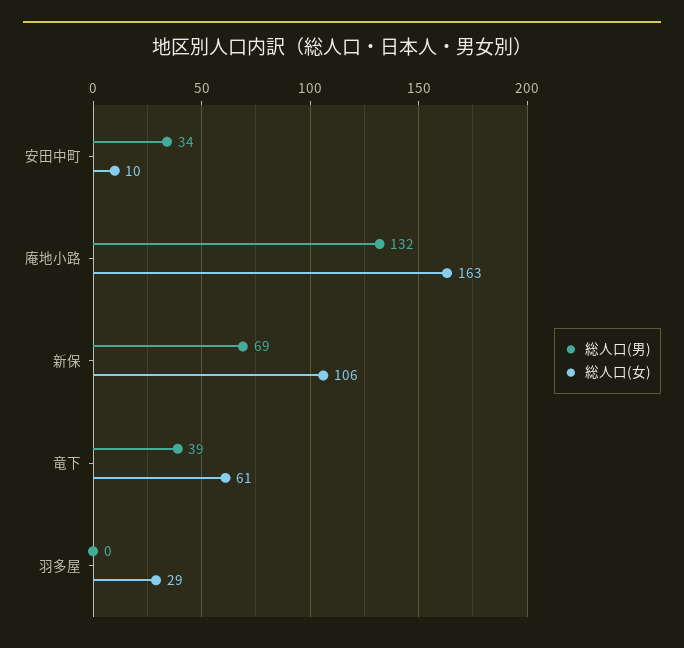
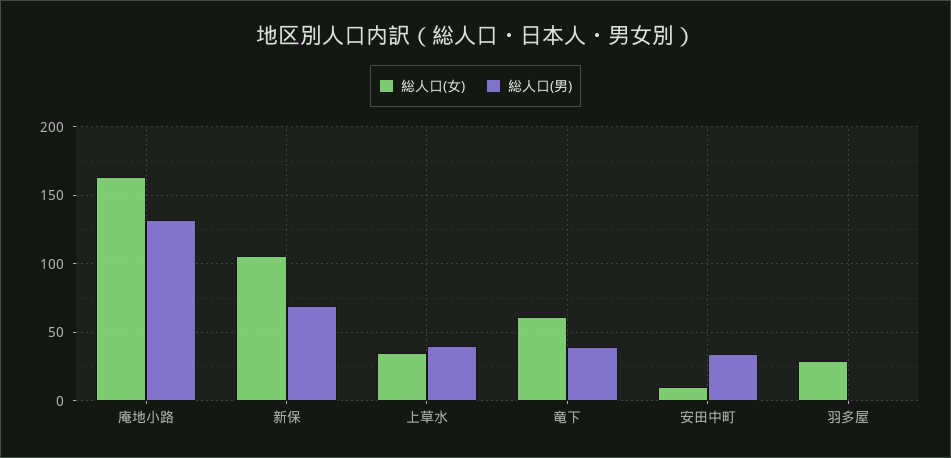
総人口(女), 上草水: none -> 35
総人口(男), 上草水: none -> 40

